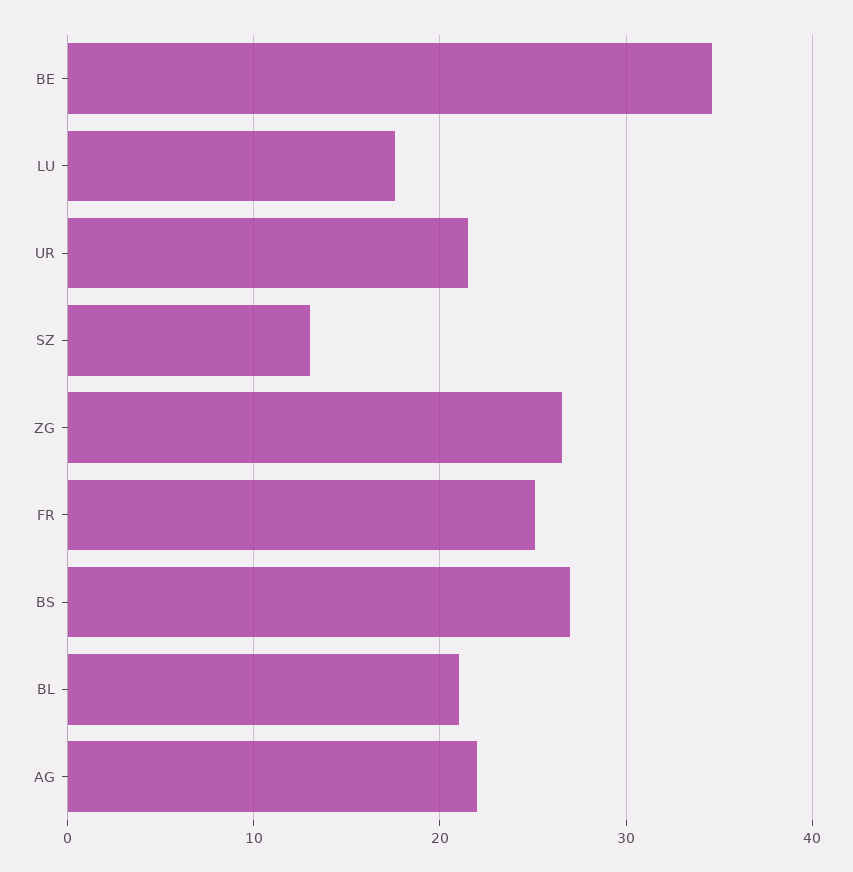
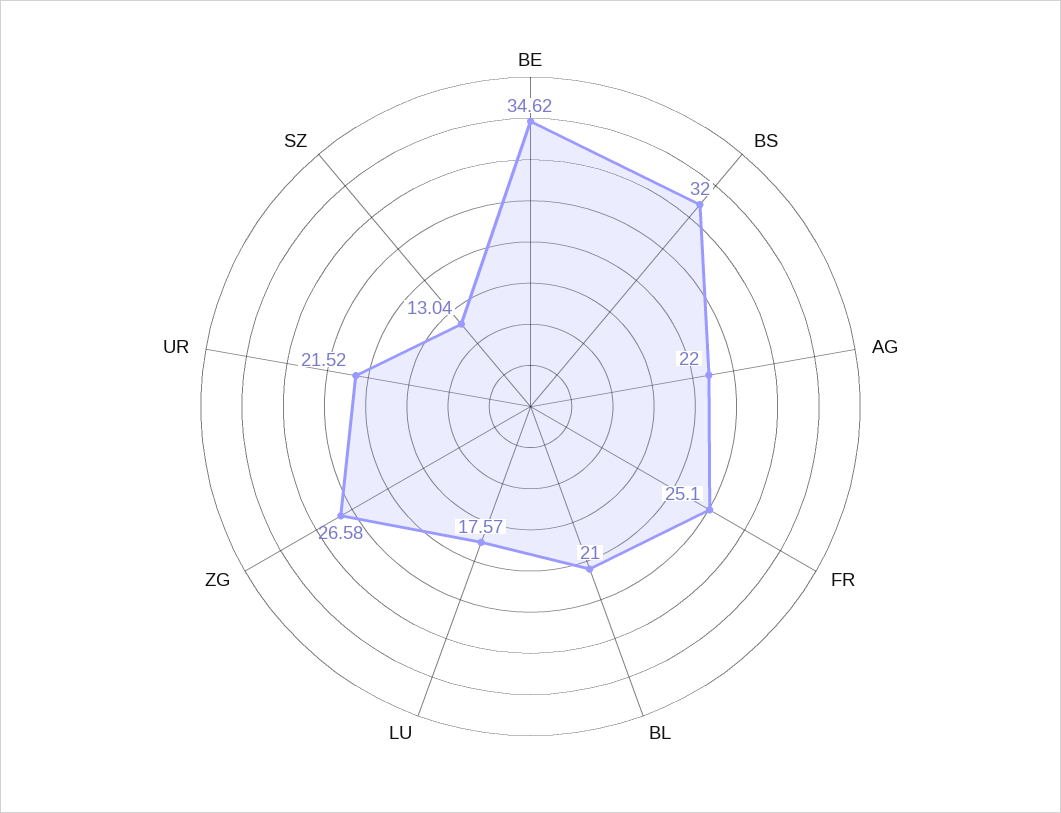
BS: 27 -> 32

